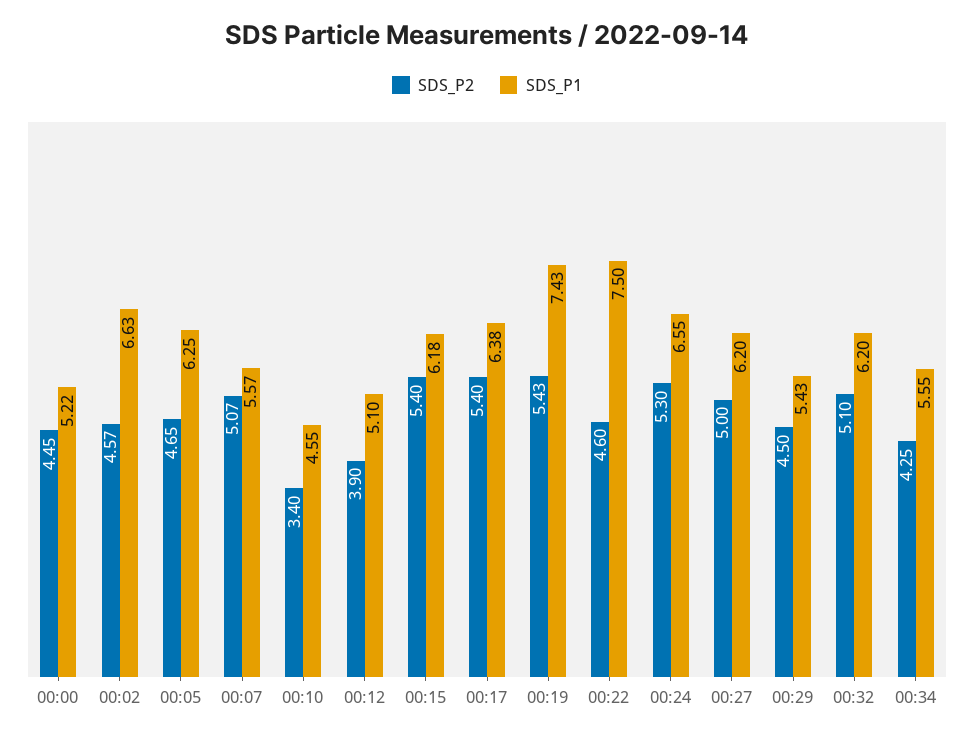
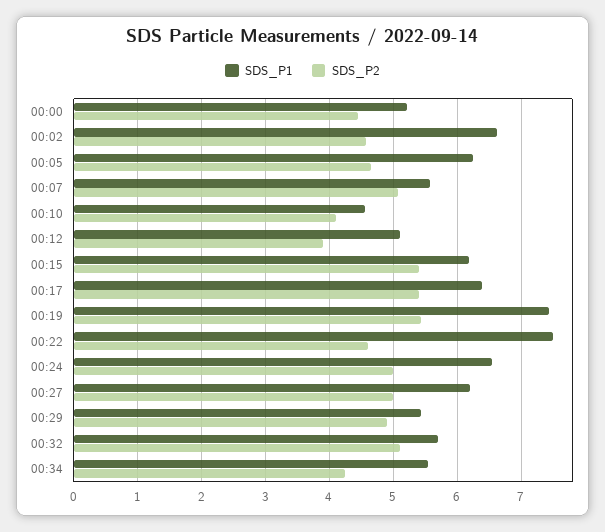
SDS_P2, 00:10: 3.4 -> 4.1
SDS_P2, 00:24: 5.3 -> 5
SDS_P2, 00:29: 4.5 -> 4.9
SDS_P1, 00:32: 6.2 -> 5.7

